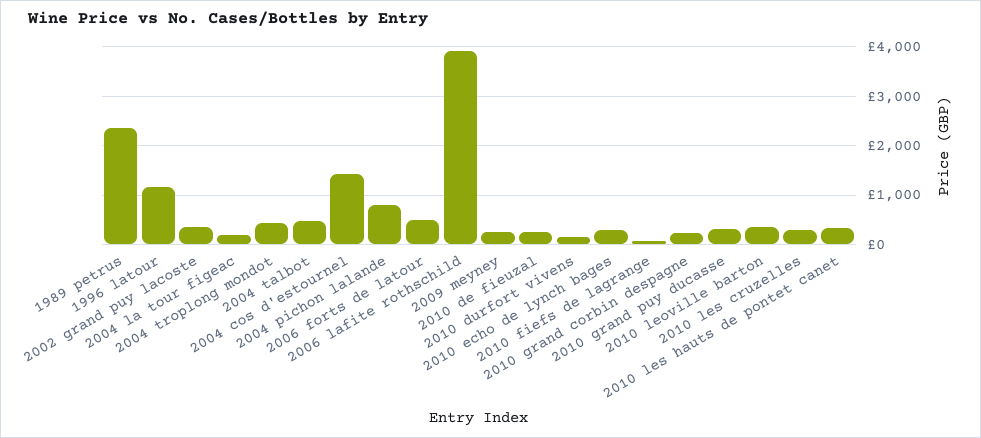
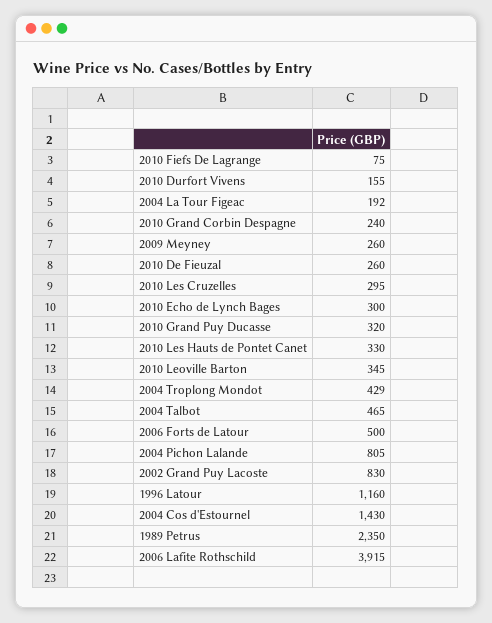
2002 grand puy lacoste: 400 -> 830

